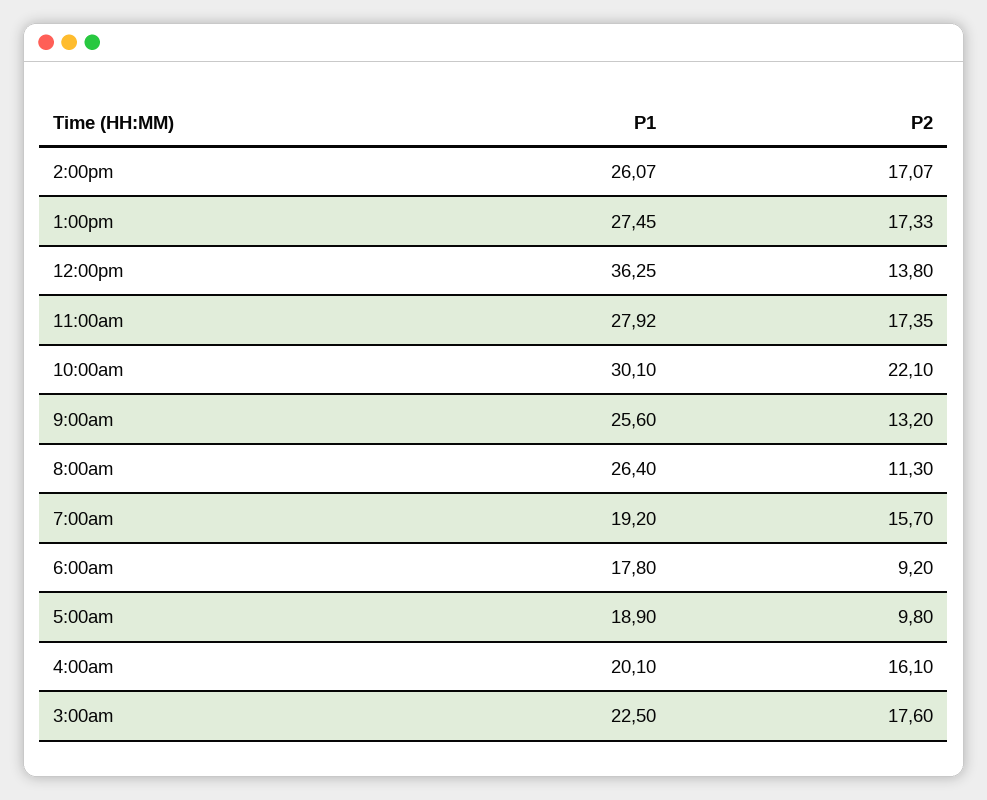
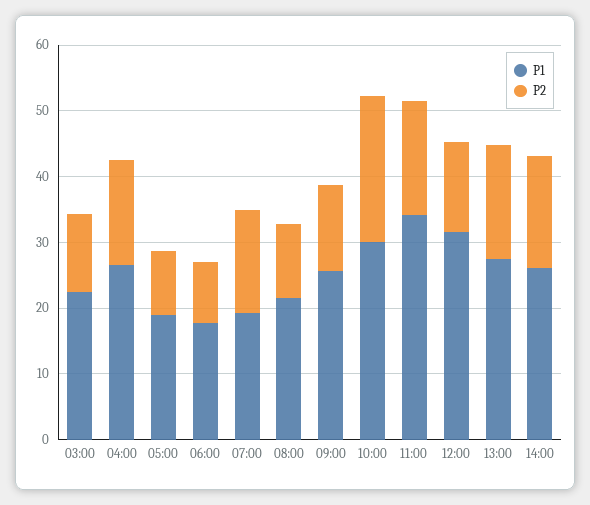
P1, 12:00pm: 36.25 -> 32
P1, 11:00am: 27.92 -> 34
P1, 8:00am: 26.4 -> 22
P1, 4:00am: 20.1 -> 26
P2, 3:00am: 17.6 -> 12

